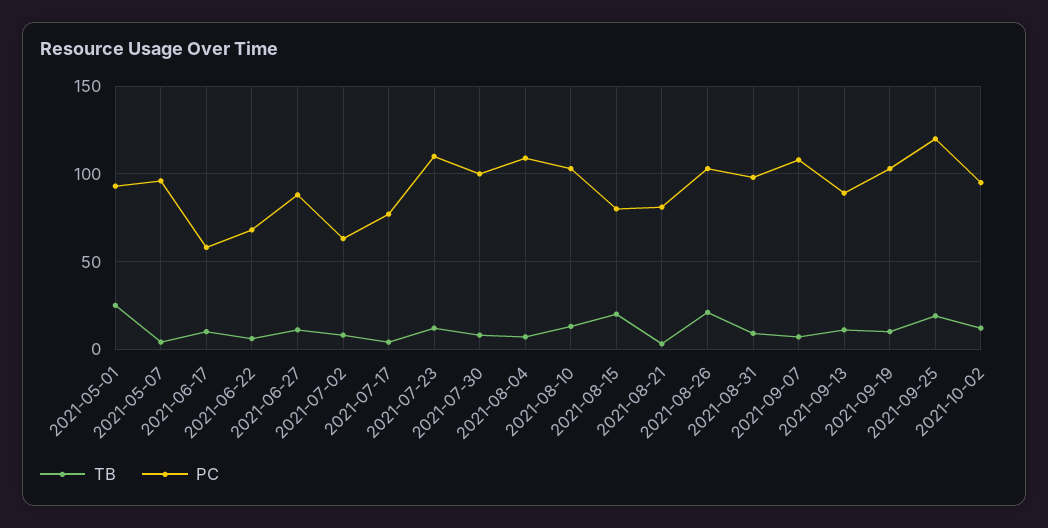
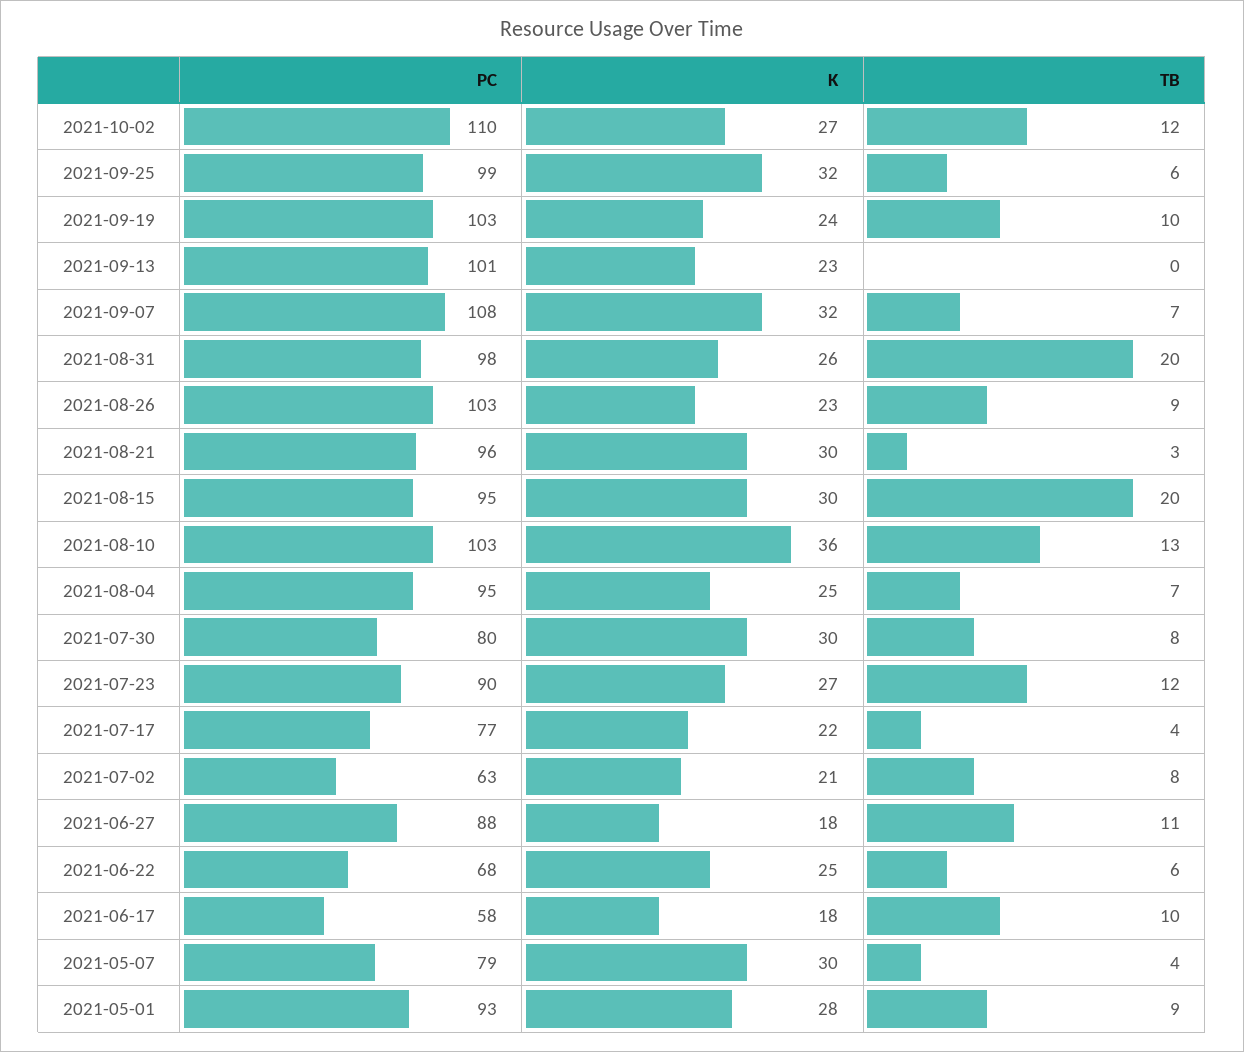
TB, 2021-05-01: 25 -> 9
PC, 2021-05-07: 95 -> 79
PC, 2021-07-23: 110 -> 90
PC, 2021-07-30: 100 -> 80
PC, 2021-08-04: 110 -> 95
PC, 2021-08-15: 80 -> 95
PC, 2021-08-21: 80 -> 96
TB, 2021-08-26: 20 -> 9
TB, 2021-08-31: 10 -> 20
TB, 2021-09-13: 10 -> 0
PC, 2021-09-13: 90 -> 101
TB, 2021-09-25: 20 -> 6
PC, 2021-09-25: 120 -> 99
PC, 2021-10-02: 95 -> 110
K, 2021-10-02: none -> 27
K, 2021-09-25: none -> 32
K, 2021-09-19: none -> 24
K, 2021-09-13: none -> 23
K, 2021-09-07: none -> 32
K, 2021-08-31: none -> 26
K, 2021-08-26: none -> 23
K, 2021-08-21: none -> 30
K, 2021-08-15: none -> 30
K, 2021-08-10: none -> 36
K, 2021-08-04: none -> 25
K, 2021-07-30: none -> 30
K, 2021-07-23: none -> 27
K, 2021-07-17: none -> 22
K, 2021-07-02: none -> 21
K, 2021-06-27: none -> 18
K, 2021-06-22: none -> 25
K, 2021-06-17: none -> 18
K, 2021-05-07: none -> 30
K, 2021-05-01: none -> 28

